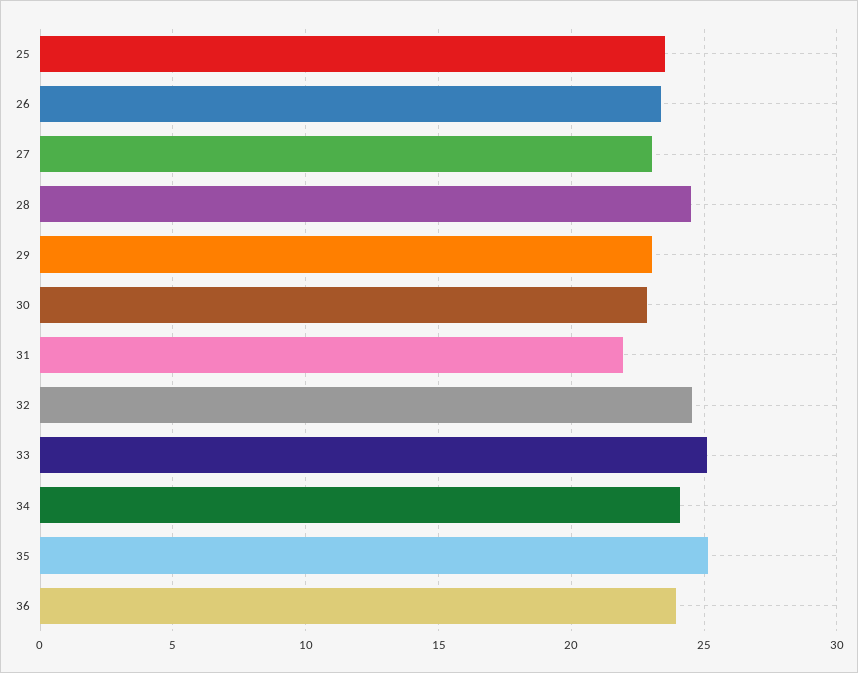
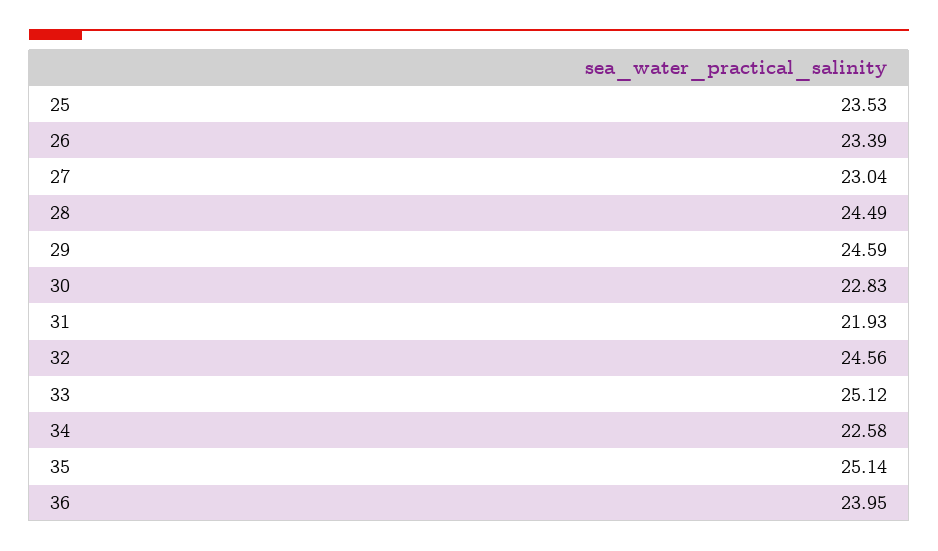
29: 23 -> 24.59
34: 24 -> 22.58

